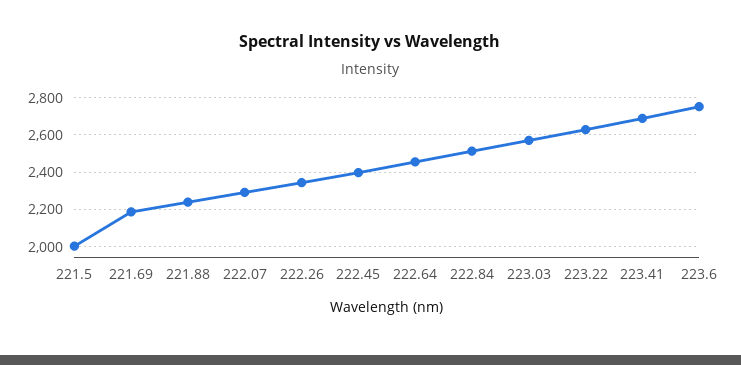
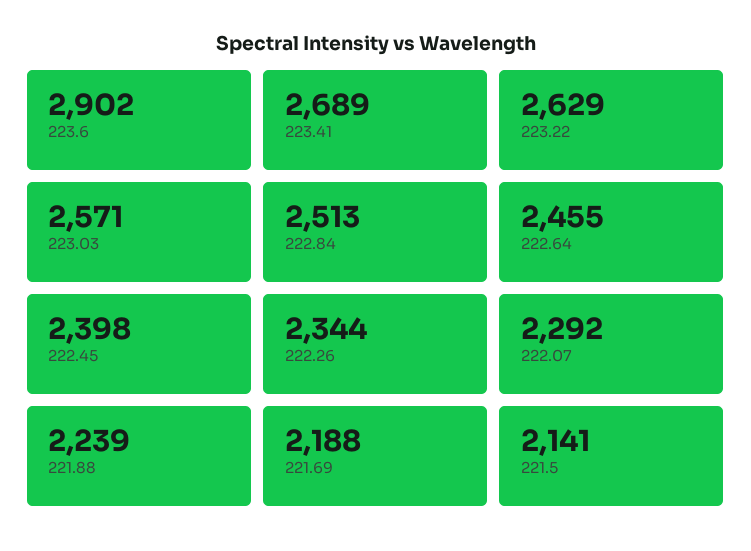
221.5: 2000 -> 2141
223.6: 2750 -> 2902

